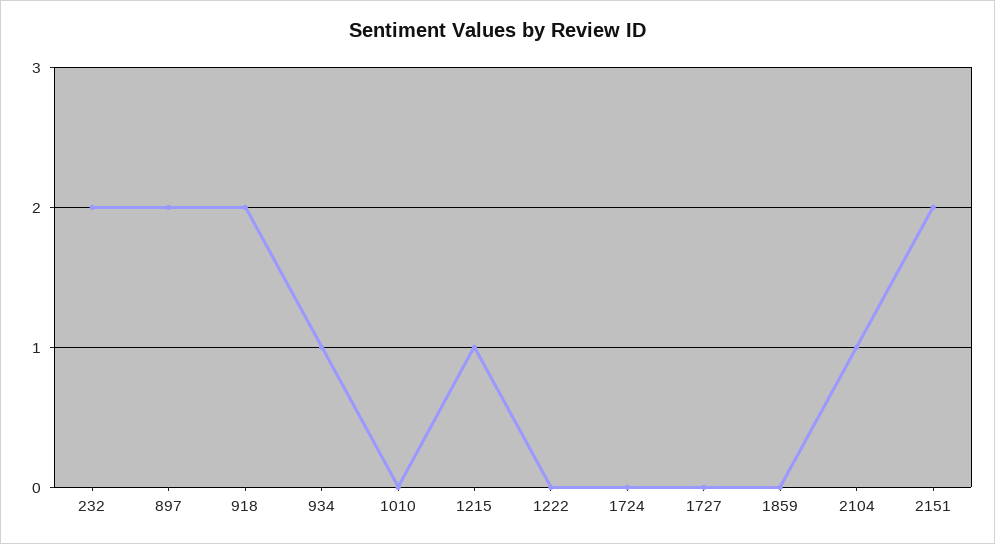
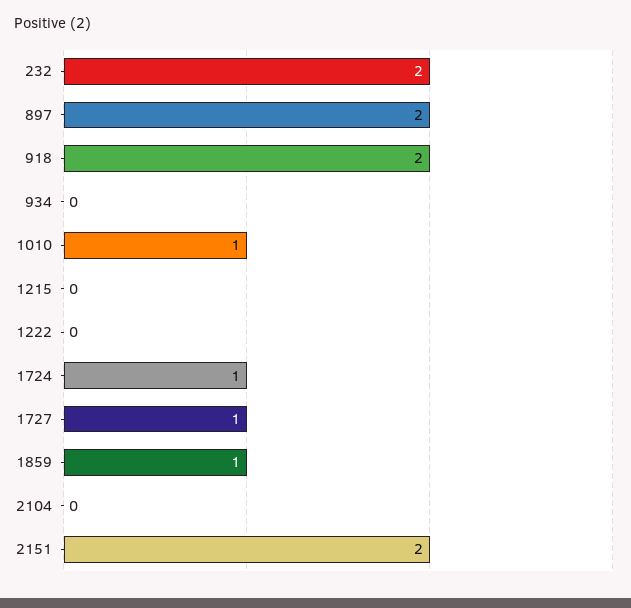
934: 1 -> 0
1010: 0 -> 1
1215: 1 -> 0
1724: 0 -> 1
1727: 0 -> 1
1859: 0 -> 1
2104: 1 -> 0

